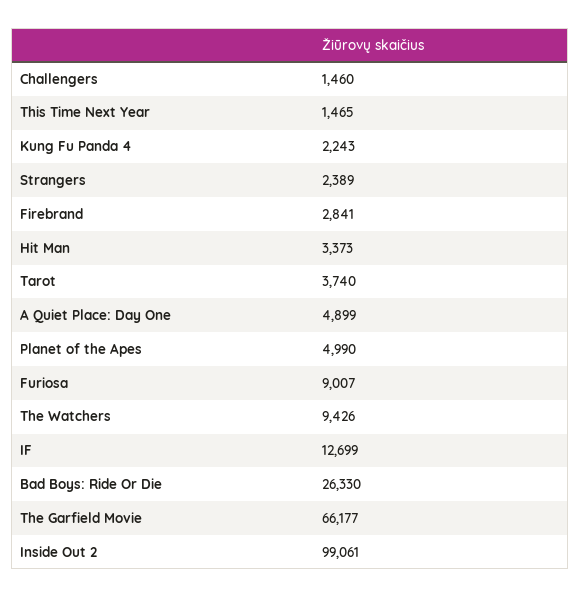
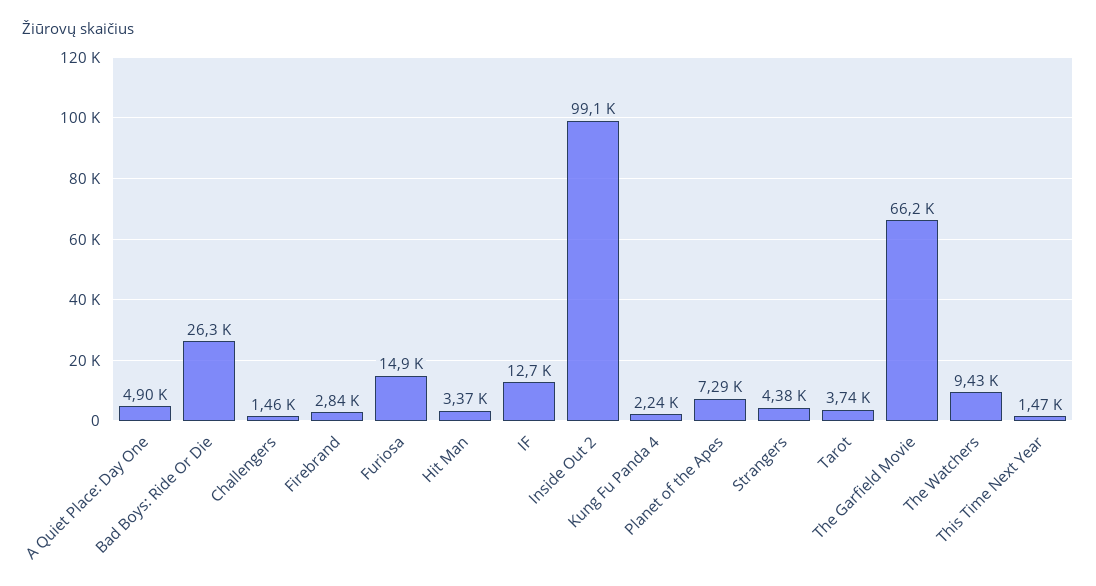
Strangers: 2389 -> 4380
Planet of the Apes: 4990 -> 7290
Furiosa: 9007 -> 14900

